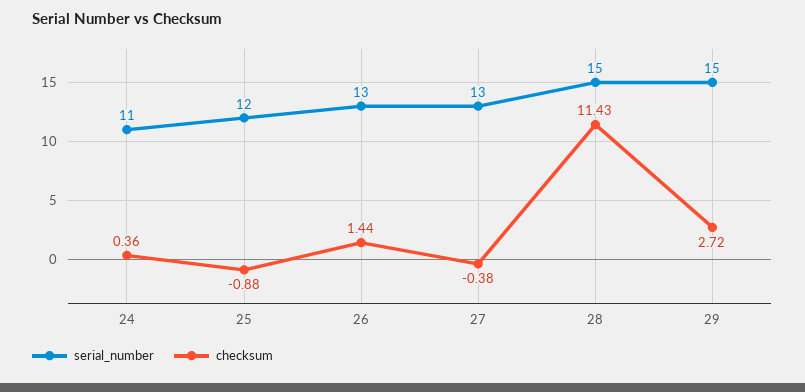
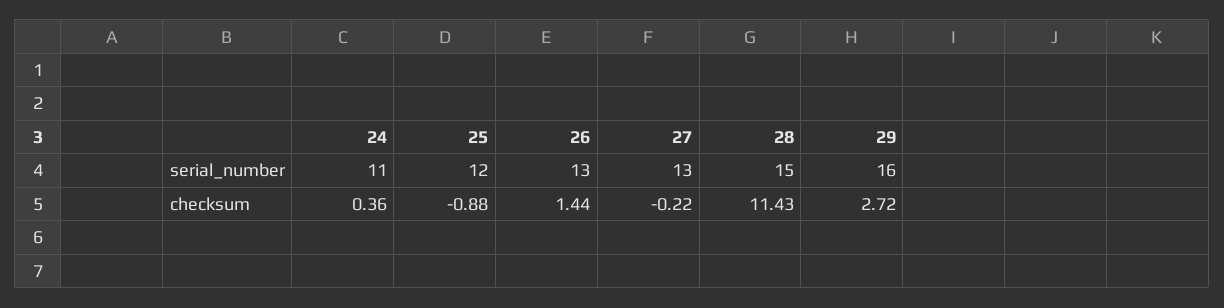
checksum, 27: -0.38 -> -0.22
serial_number, 29: 15 -> 16

